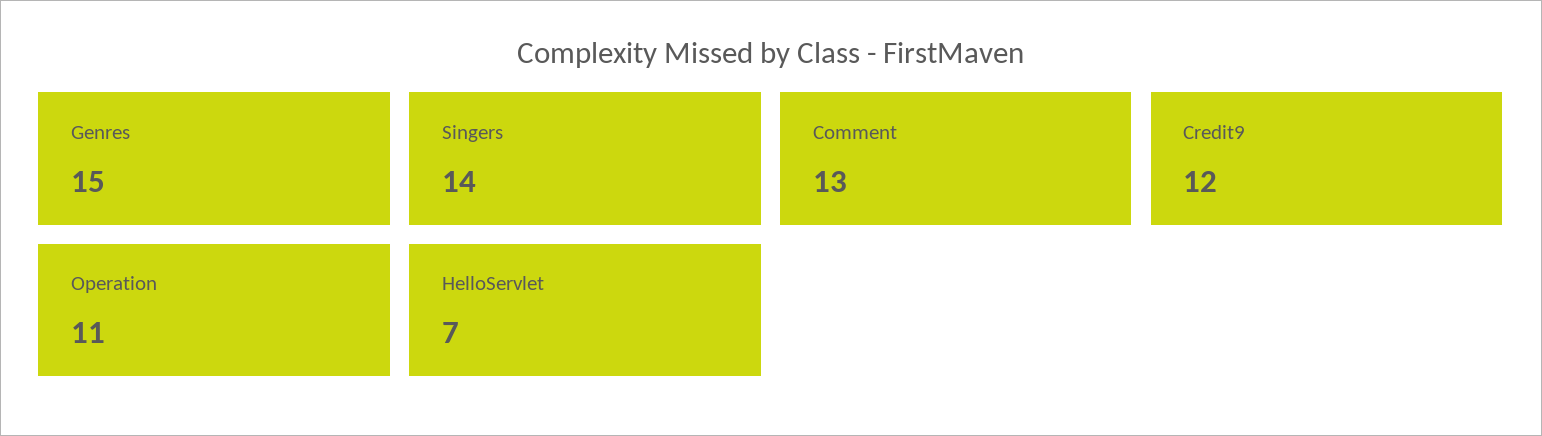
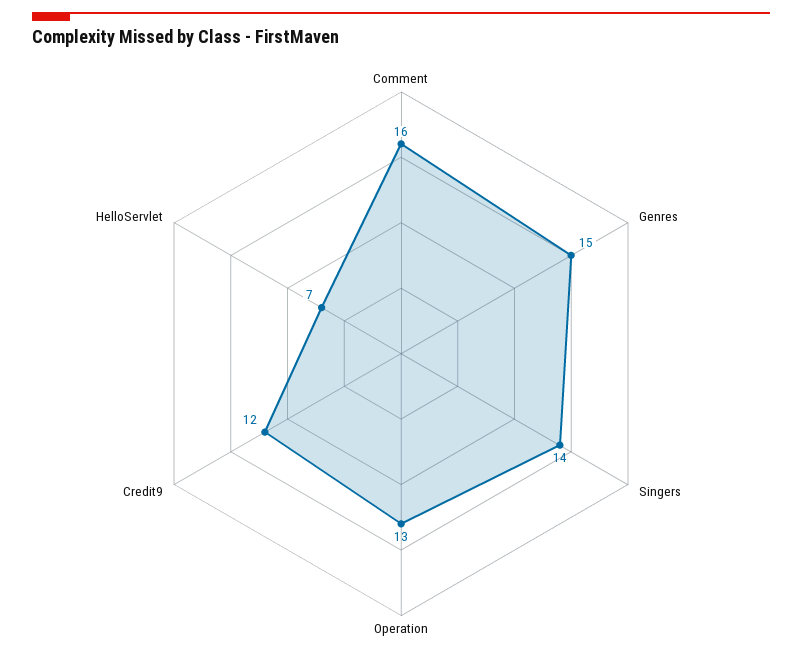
Comment: 13 -> 16
Operation: 11 -> 13

